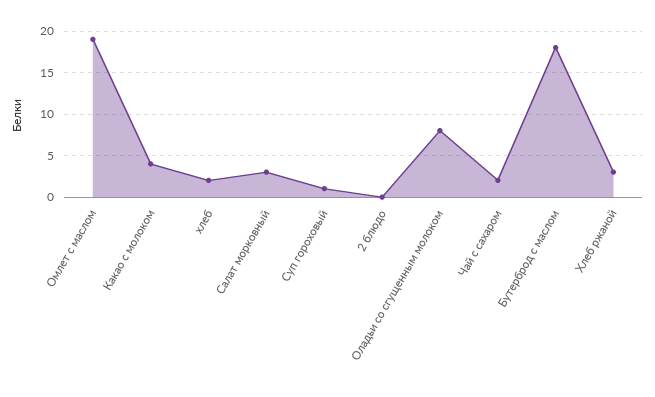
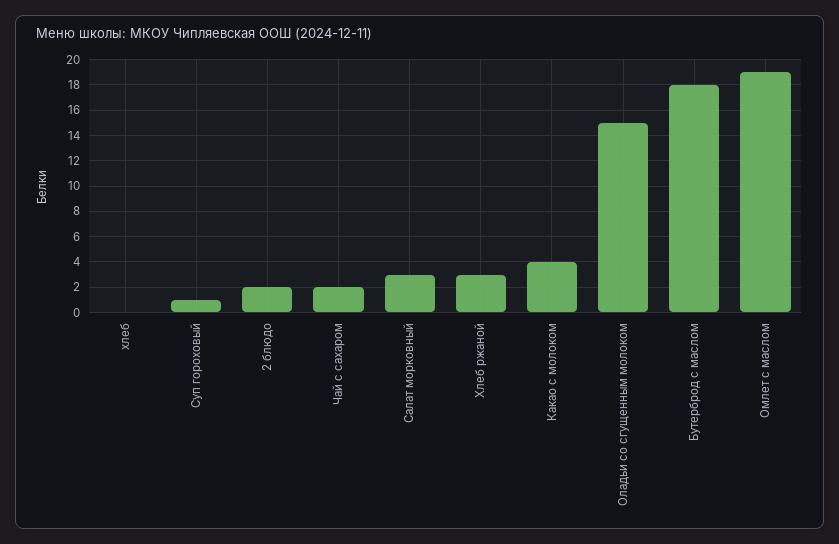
хлеб: 2 -> 0
2 блюдо: 0 -> 2
Оладьи со сгущенным молоком: 8 -> 15

